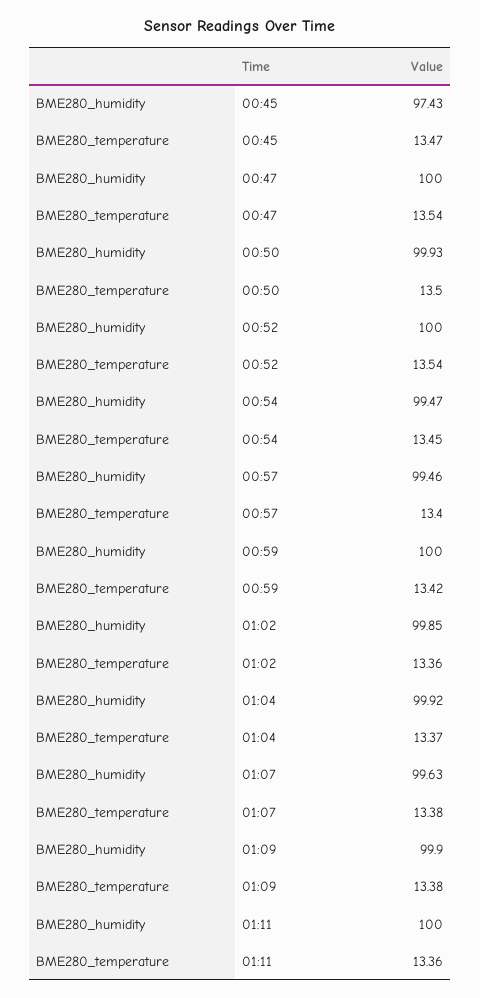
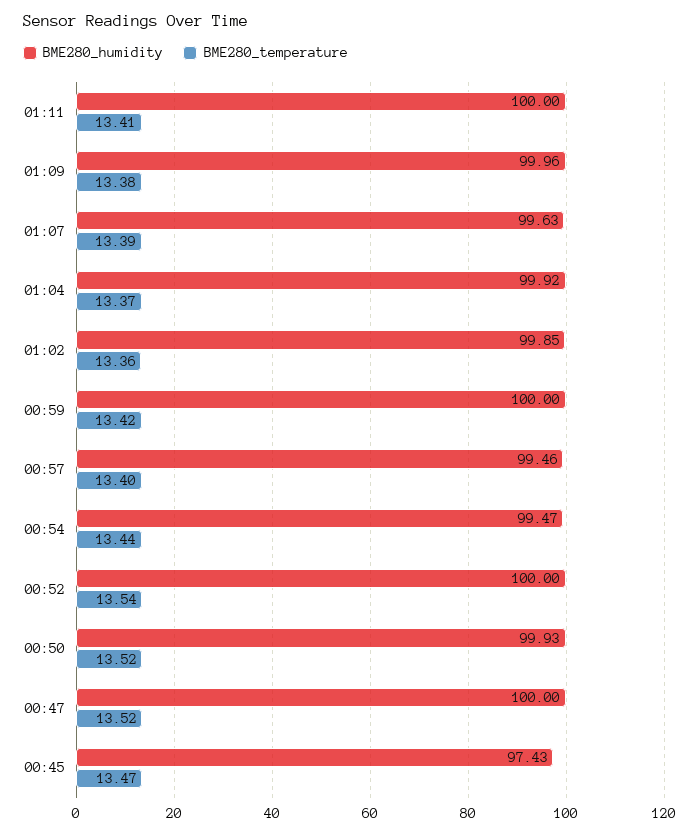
BME280_temperature, 00:47: 13.54 -> 13.52
BME280_temperature, 00:50: 13.5 -> 13.52
BME280_temperature, 00:54: 13.45 -> 13.44
BME280_temperature, 01:07: 13.38 -> 13.39
BME280_humidity, 01:09: 99.9 -> 99.96
BME280_temperature, 01:11: 13.36 -> 13.41

